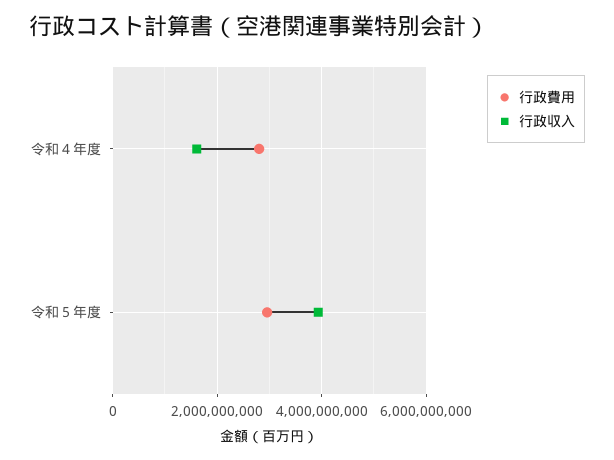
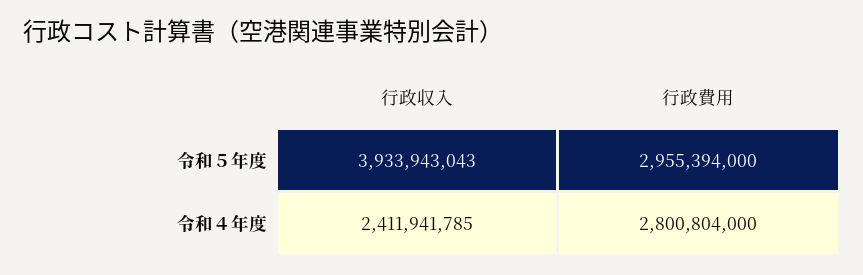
行政収入, 令和４年度: 1600000000 -> 2411941785

